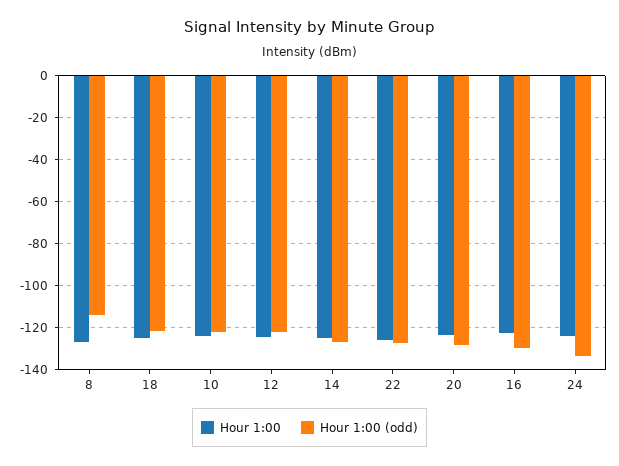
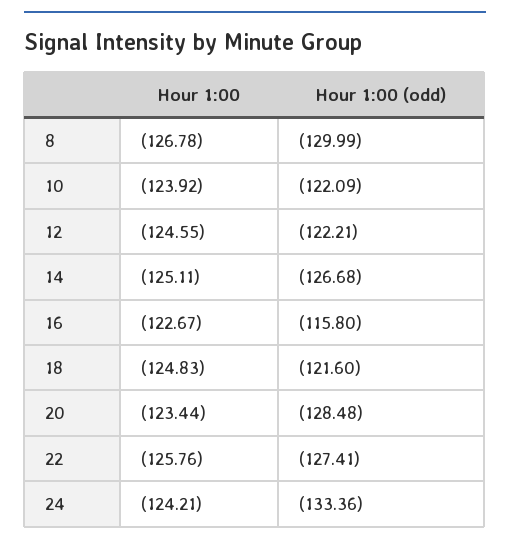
Hour 1:00 (odd), 8: -115 -> -129.99
Hour 1:00 (odd), 16: -130 -> -115.8

